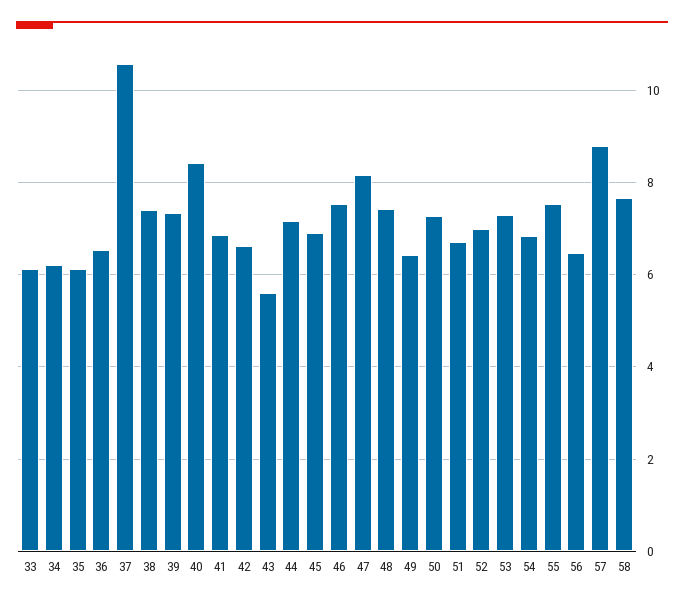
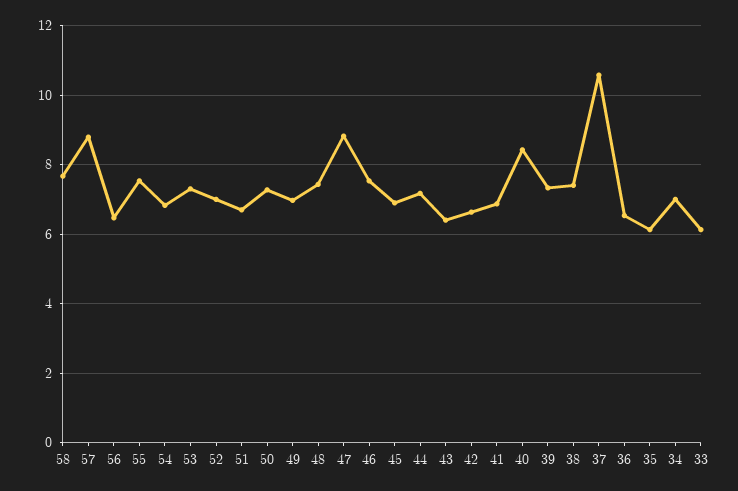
34: 6.2 -> 7
43: 5.6 -> 6.4
47: 8.2 -> 8.8
49: 6.4 -> 7

